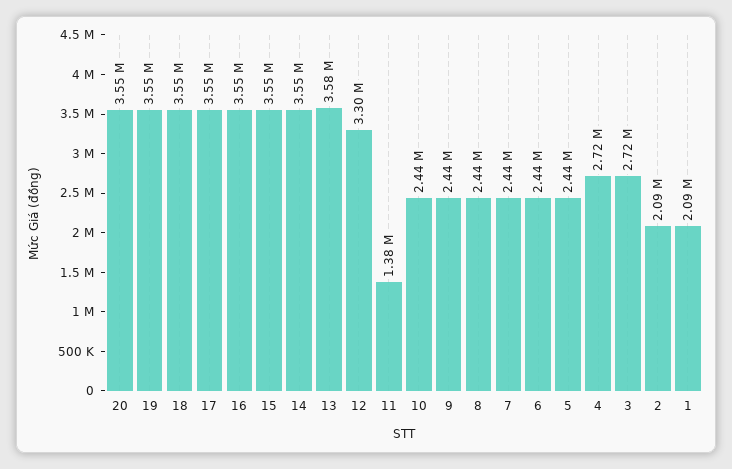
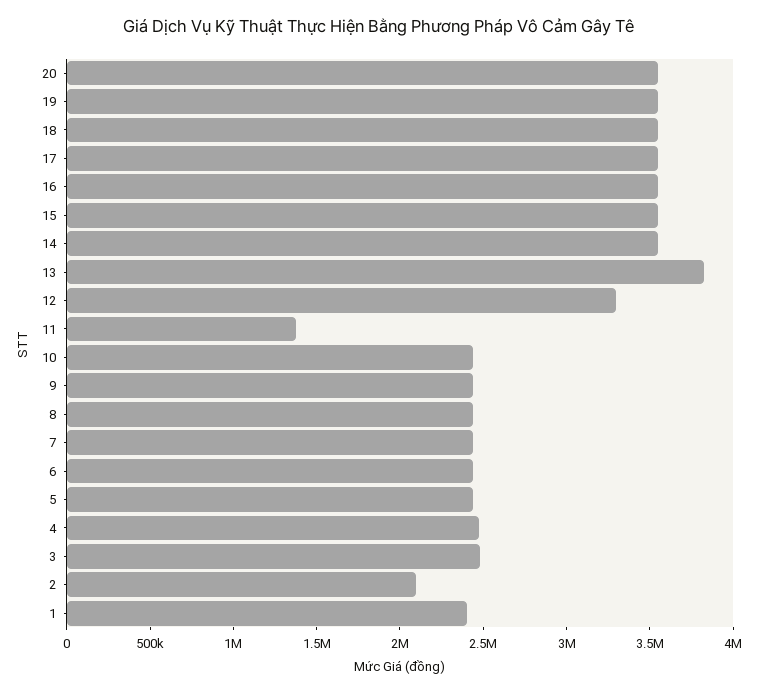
13: 3580000 -> 3800000
4: 2720000 -> 2500000
3: 2720000 -> 2500000
1: 2090000 -> 2400000

